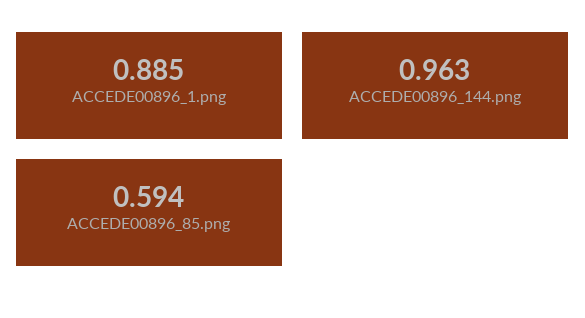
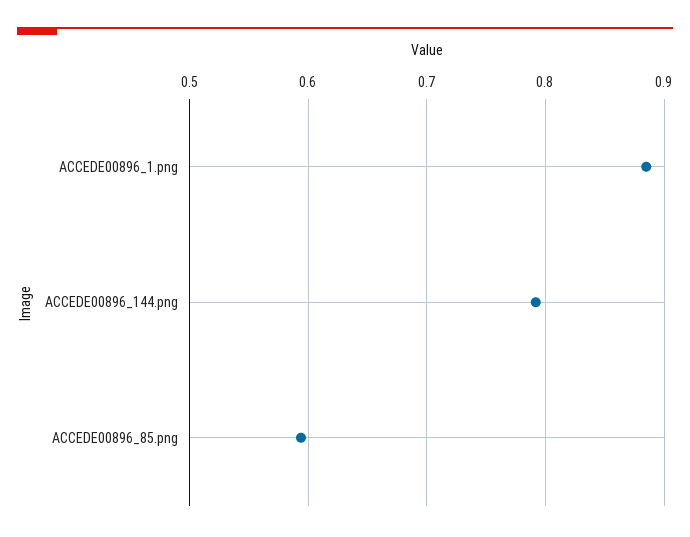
ACCEDE00896_144.png: 0.963 -> 0.79

